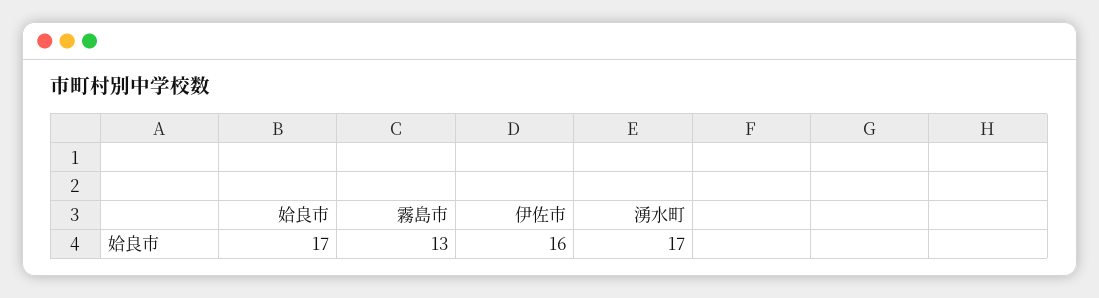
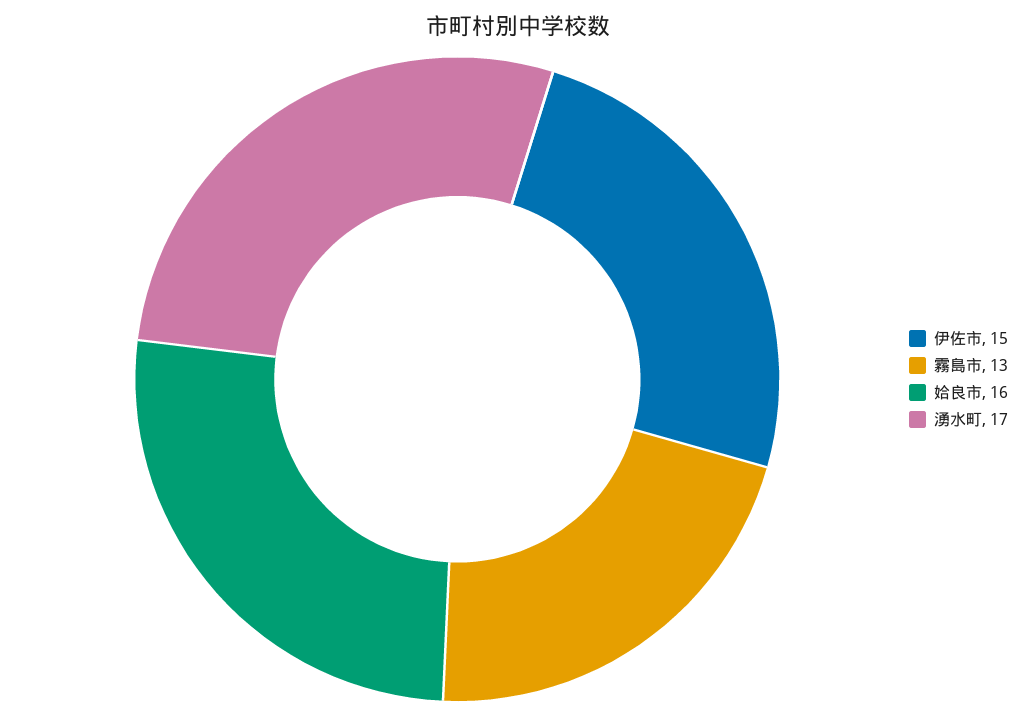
姶良市: 17 -> 16
伊佐市: 16 -> 15

